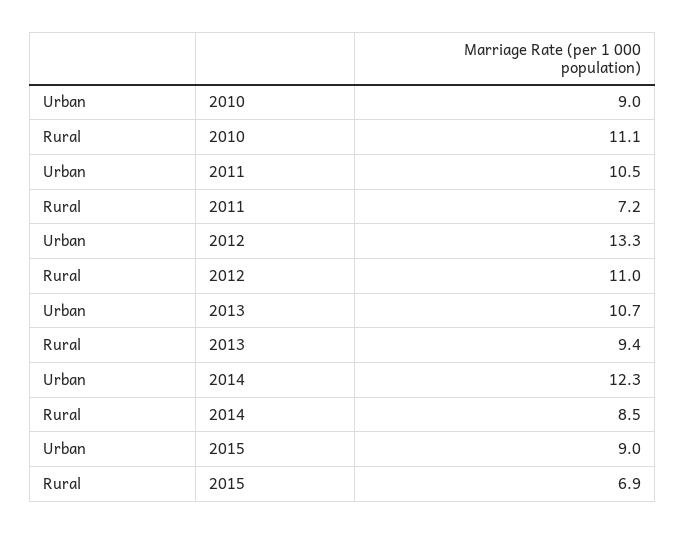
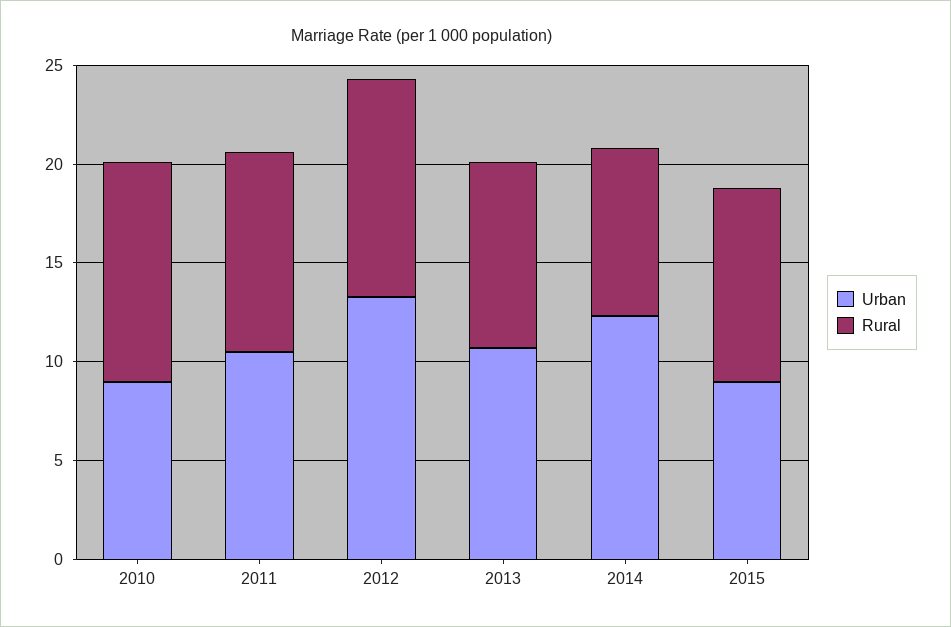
Rural, 2011: 7.2 -> 10
Rural, 2015: 6.9 -> 10

